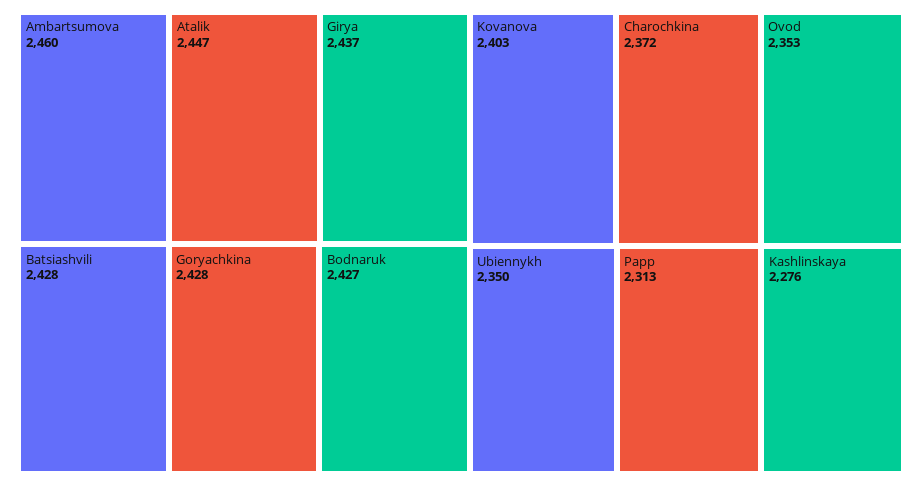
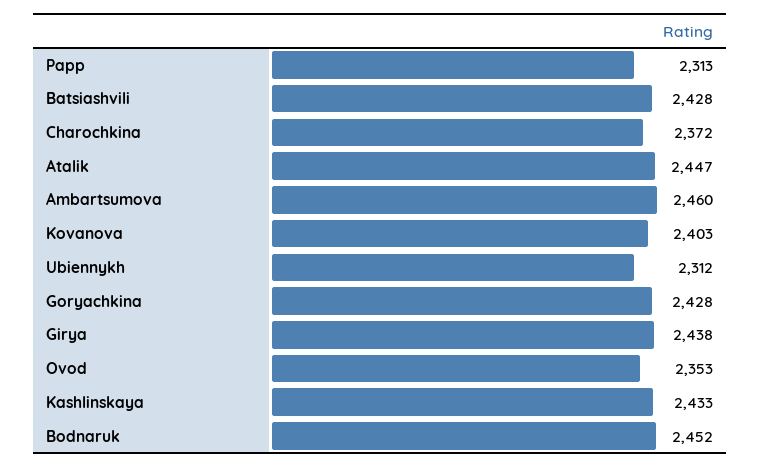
Girya: 2437 -> 2438
Bodnaruk: 2427 -> 2452
Ubiennykh: 2350 -> 2312
Kashlinskaya: 2276 -> 2433

